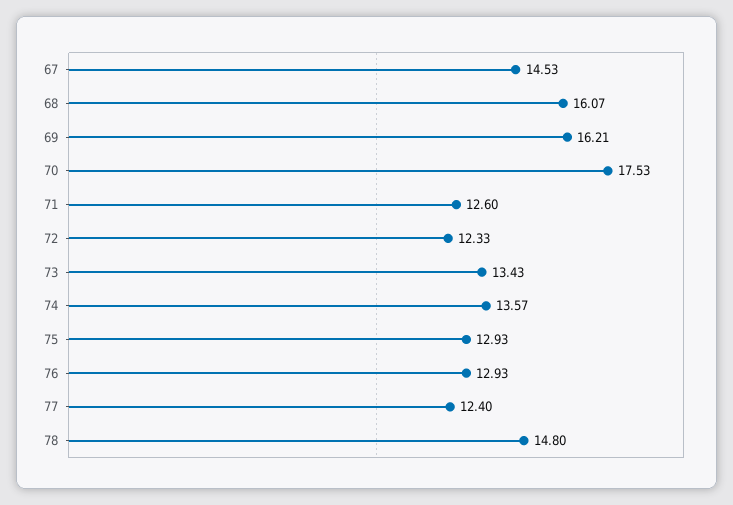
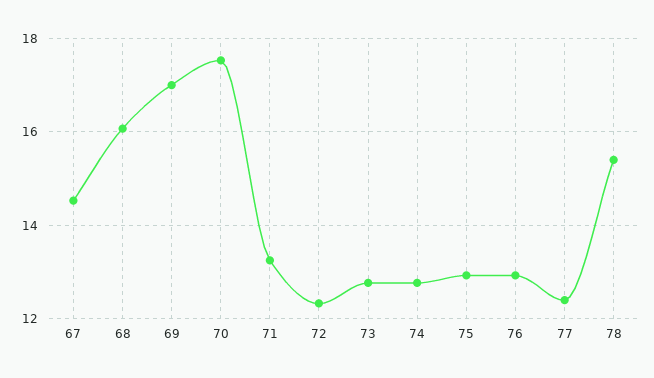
69: 16.21 -> 17
71: 12.6 -> 13.2
73: 13.43 -> 12.8
74: 13.57 -> 12.8
78: 14.8 -> 15.4

